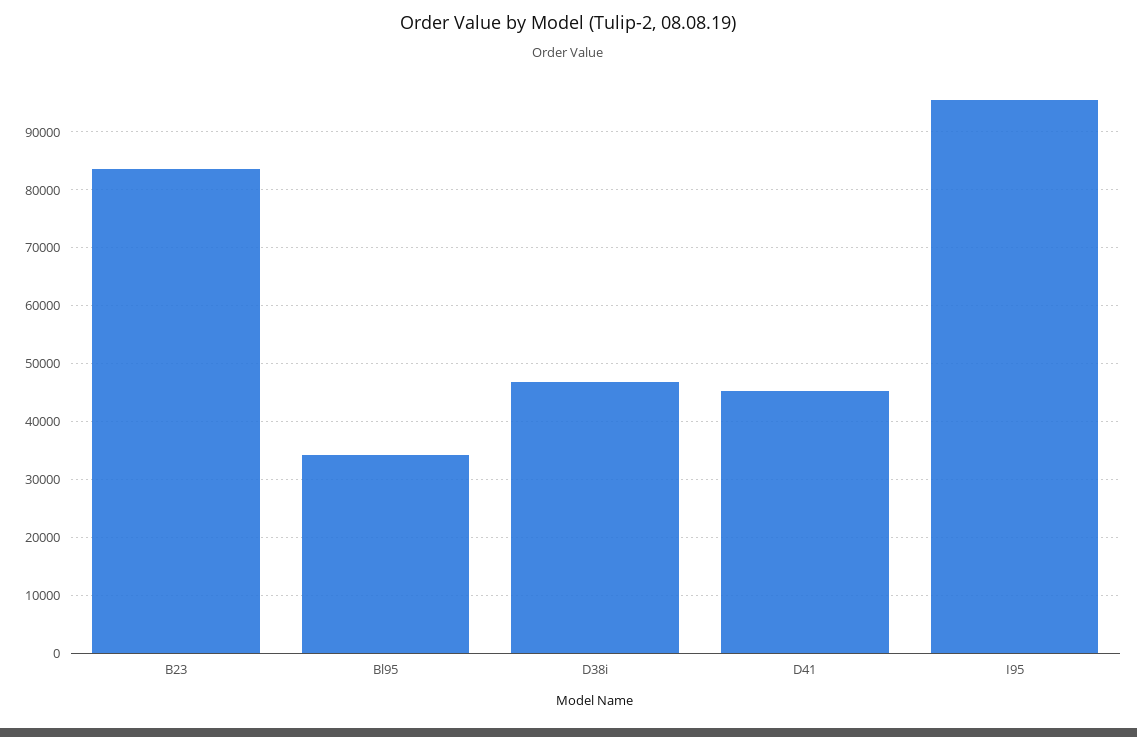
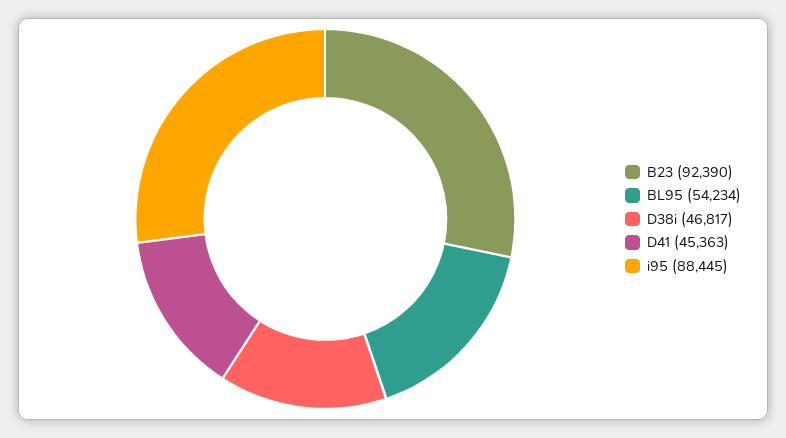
B23: 84000 -> 92390
Bl95: 34000 -> 54234
I95: 96000 -> 88445

